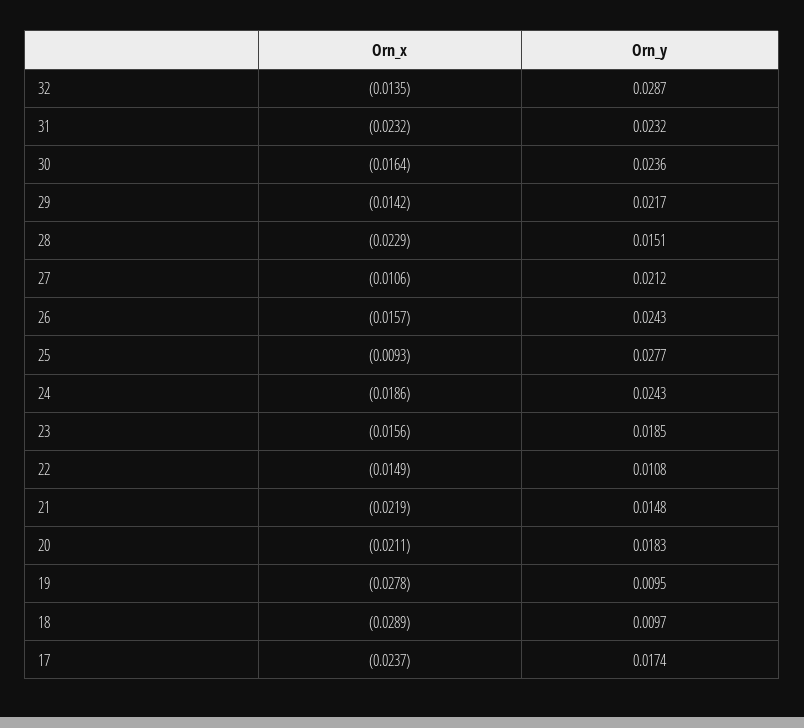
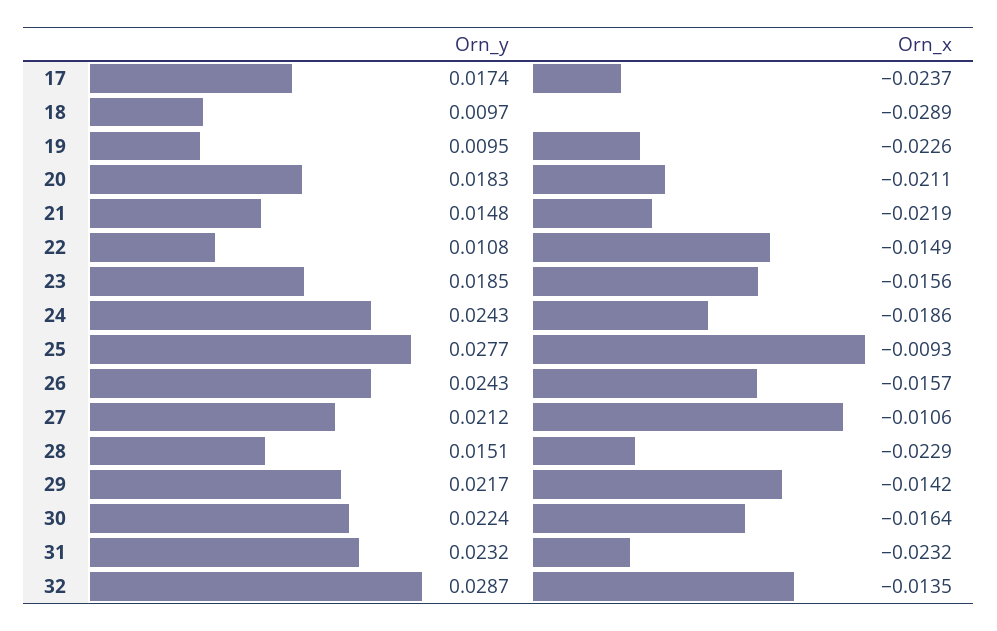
Orn_y, 30: 0.0236 -> 0.0224
Orn_x, 19: -0.0278 -> -0.0226

